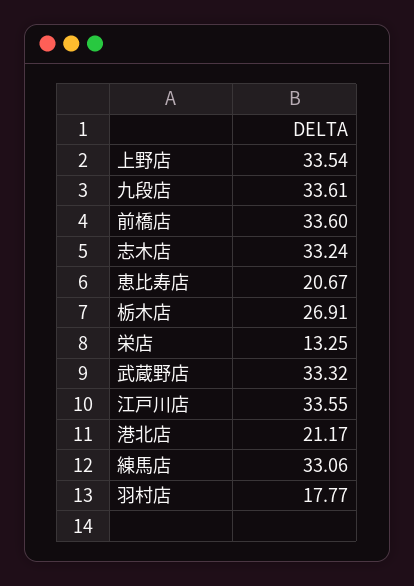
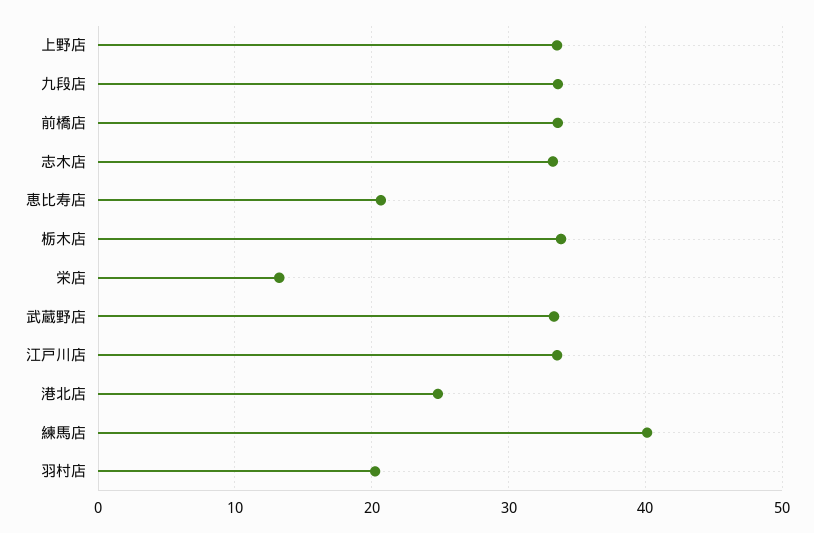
栃木店: 26.91 -> 34
港北店: 21.17 -> 25
練馬店: 33.06 -> 40
羽村店: 17.77 -> 20

